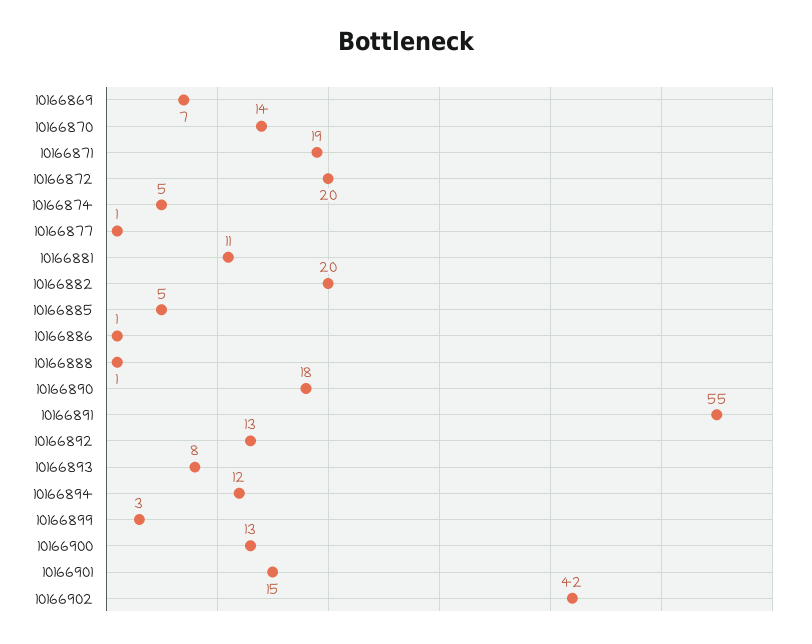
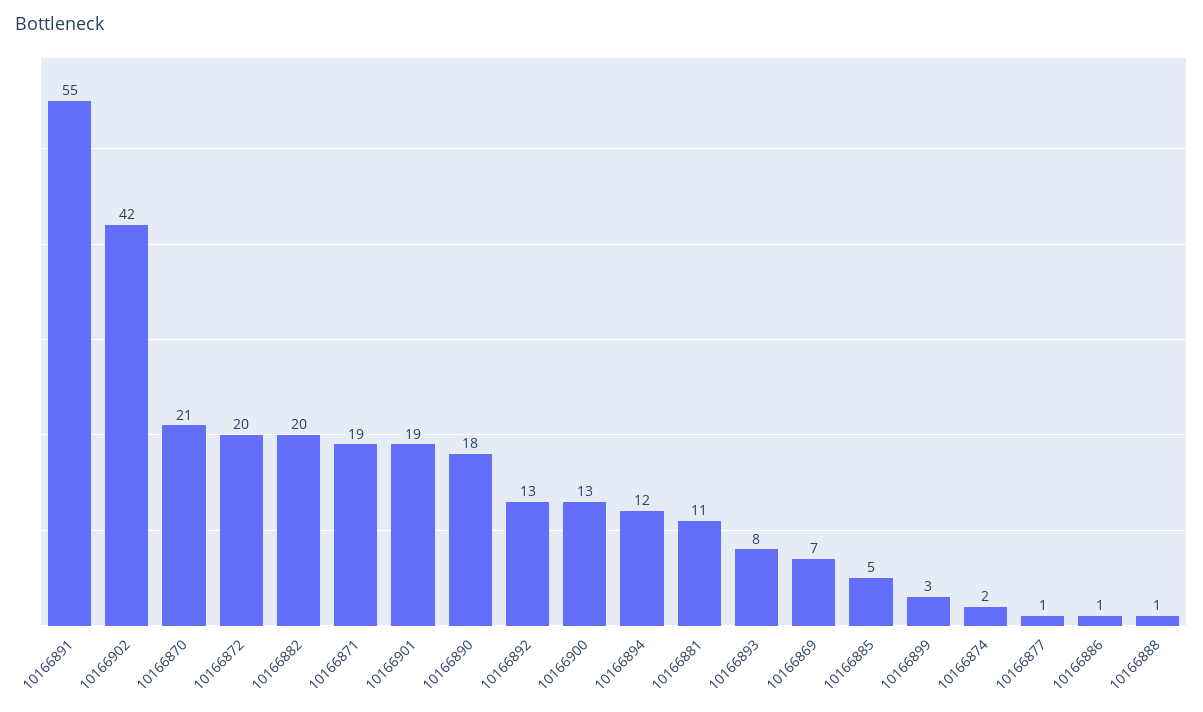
10166870: 14 -> 21
10166874: 5 -> 2
10166901: 15 -> 19

